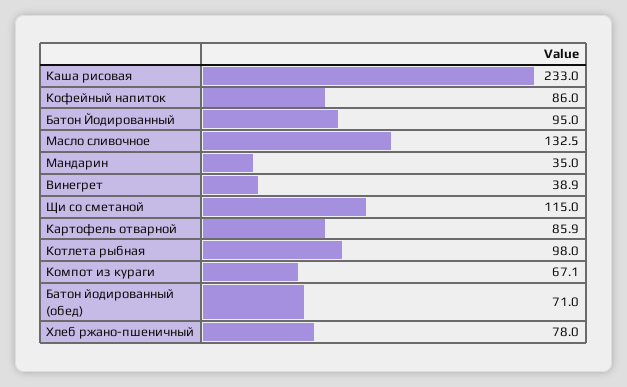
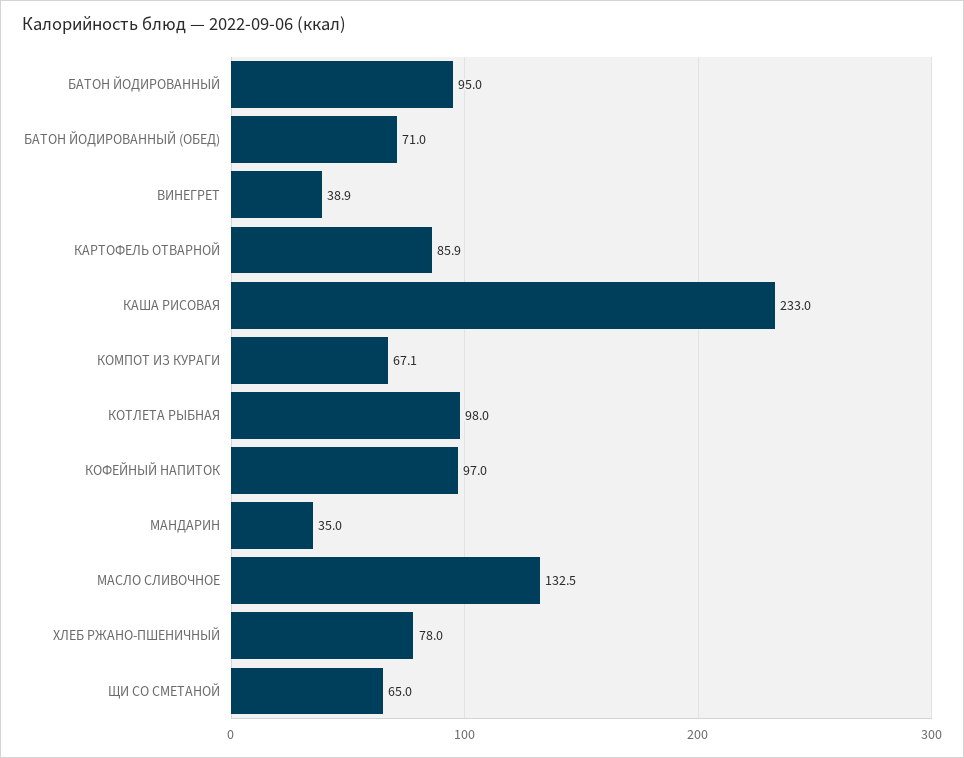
Кофейный напиток: 86 -> 97
Щи со сметаной: 115 -> 65

